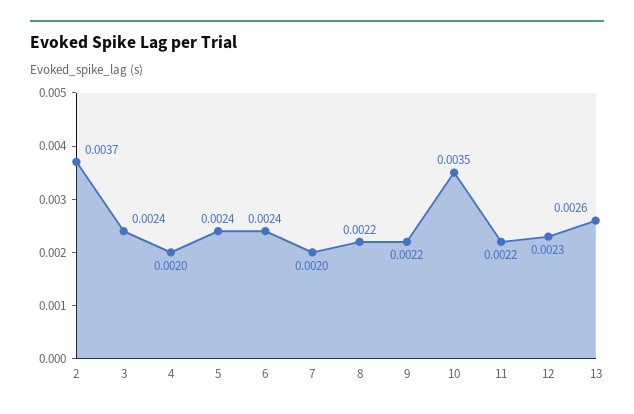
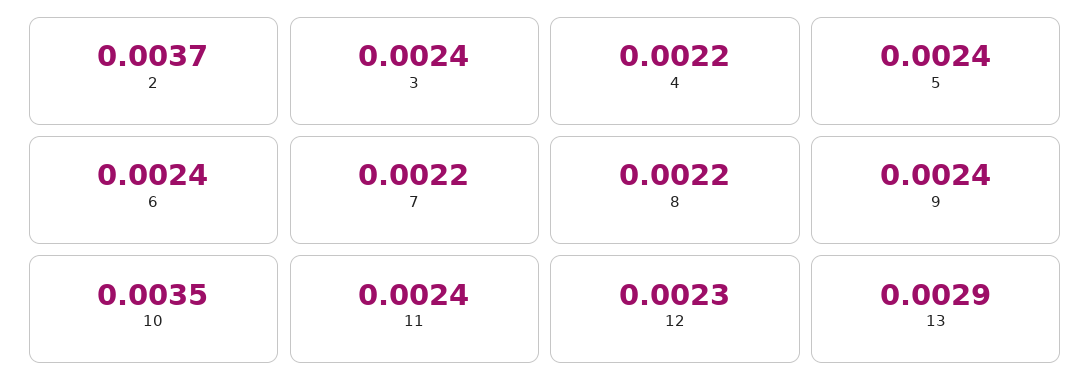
4: 0.002 -> 0.0022
7: 0.002 -> 0.0022
9: 0.0022 -> 0.0024
11: 0.0022 -> 0.0024
13: 0.0026 -> 0.0029

